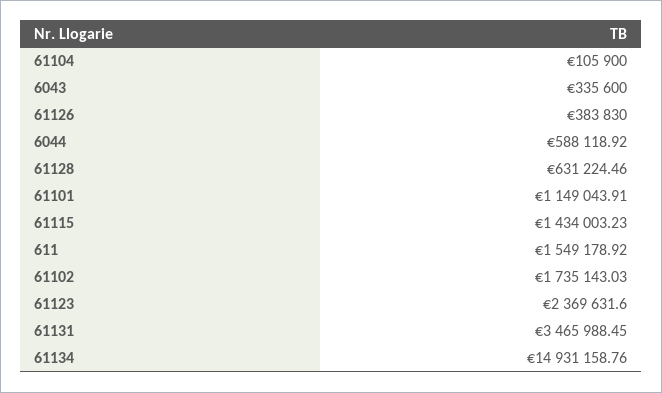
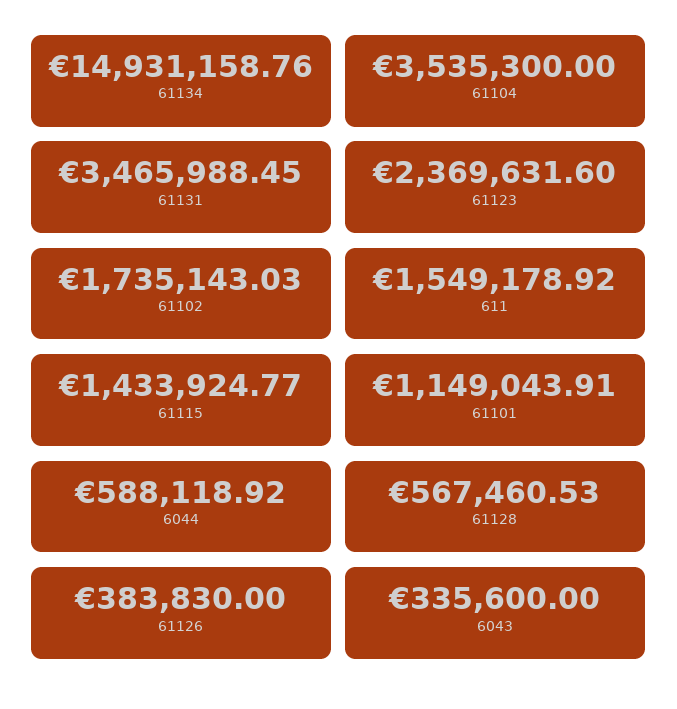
61104: 105900 -> 3535300
61128: 631224.46 -> 567460.53
61115: 1434003.23 -> 1433924.77

